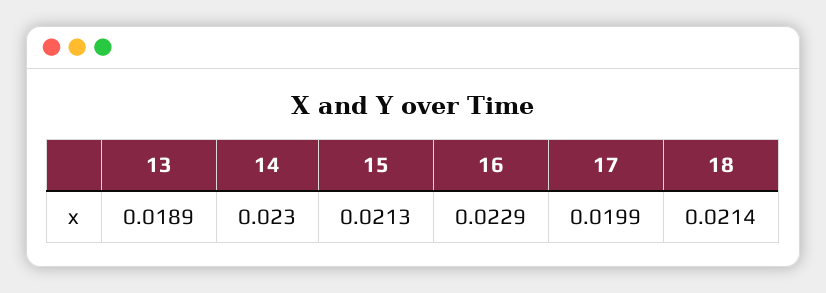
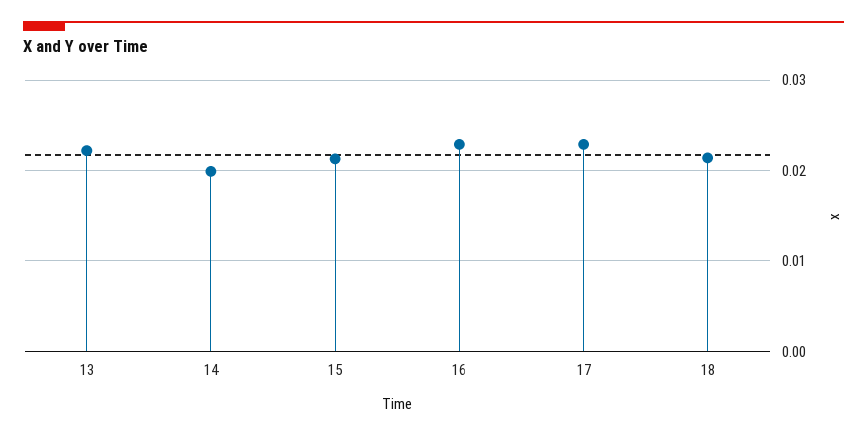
13: 0.0189 -> 0.022
14: 0.023 -> 0.02
17: 0.0199 -> 0.023

